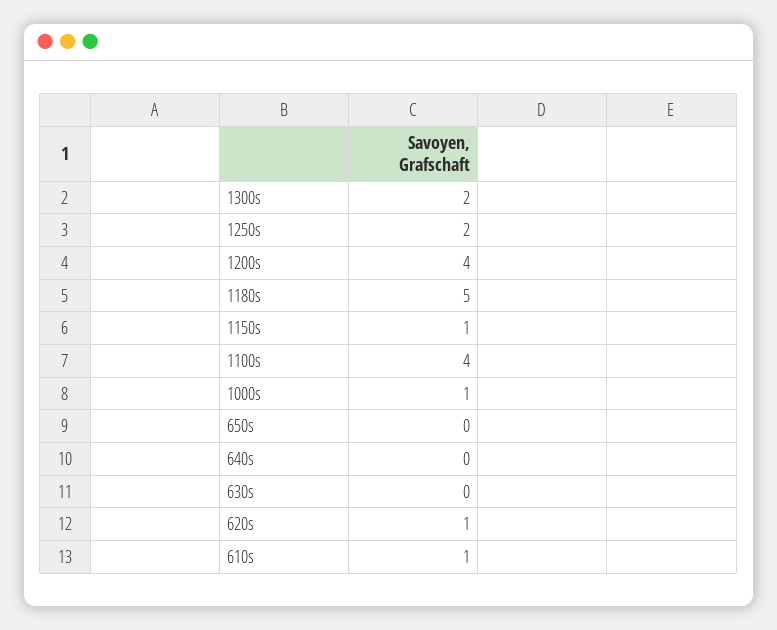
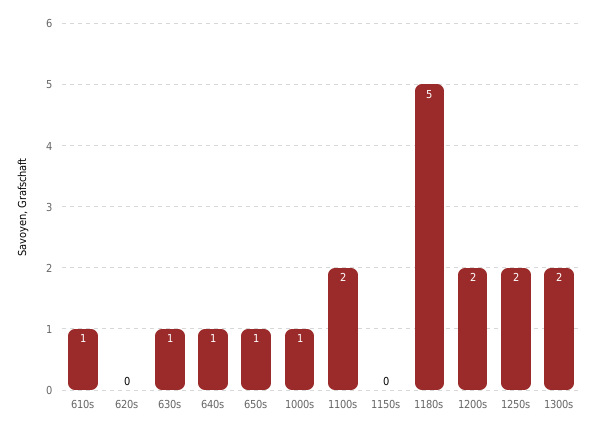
1200s: 4 -> 2
1150s: 1 -> 0
1100s: 4 -> 2
650s: 0 -> 1
640s: 0 -> 1
630s: 0 -> 1
620s: 1 -> 0

